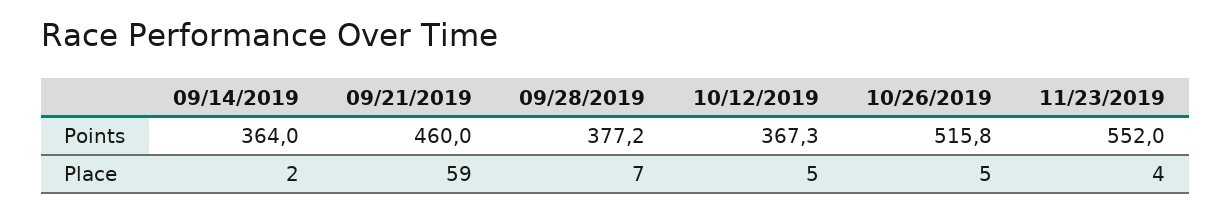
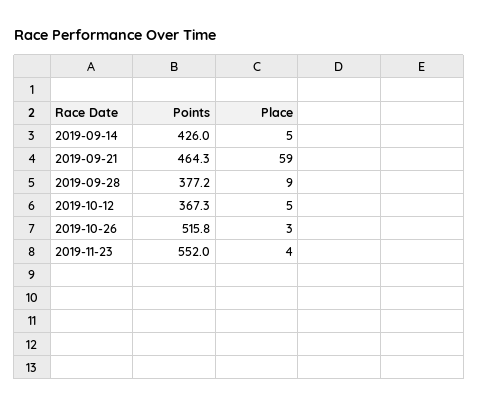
09/14/2019, Points: 364 -> 426
09/21/2019, Points: 460 -> 464.3
09/14/2019, Place: 2 -> 5
09/28/2019, Place: 7 -> 9
10/26/2019, Place: 5 -> 3

